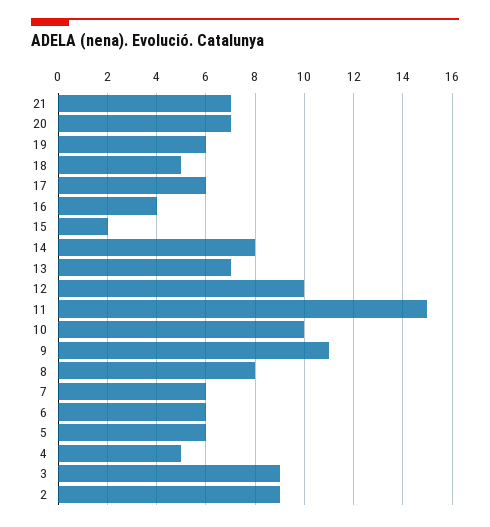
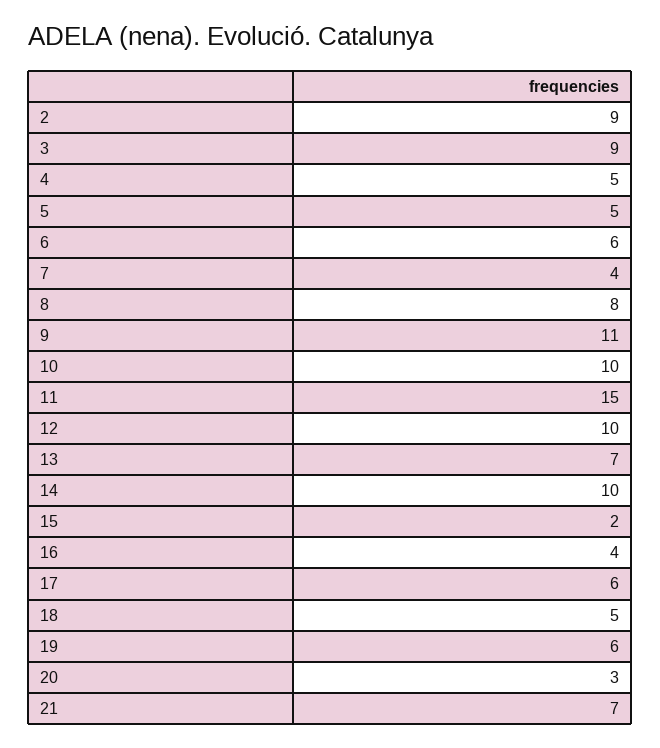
20: 7 -> 3
14: 8 -> 10
7: 6 -> 4
5: 6 -> 5

